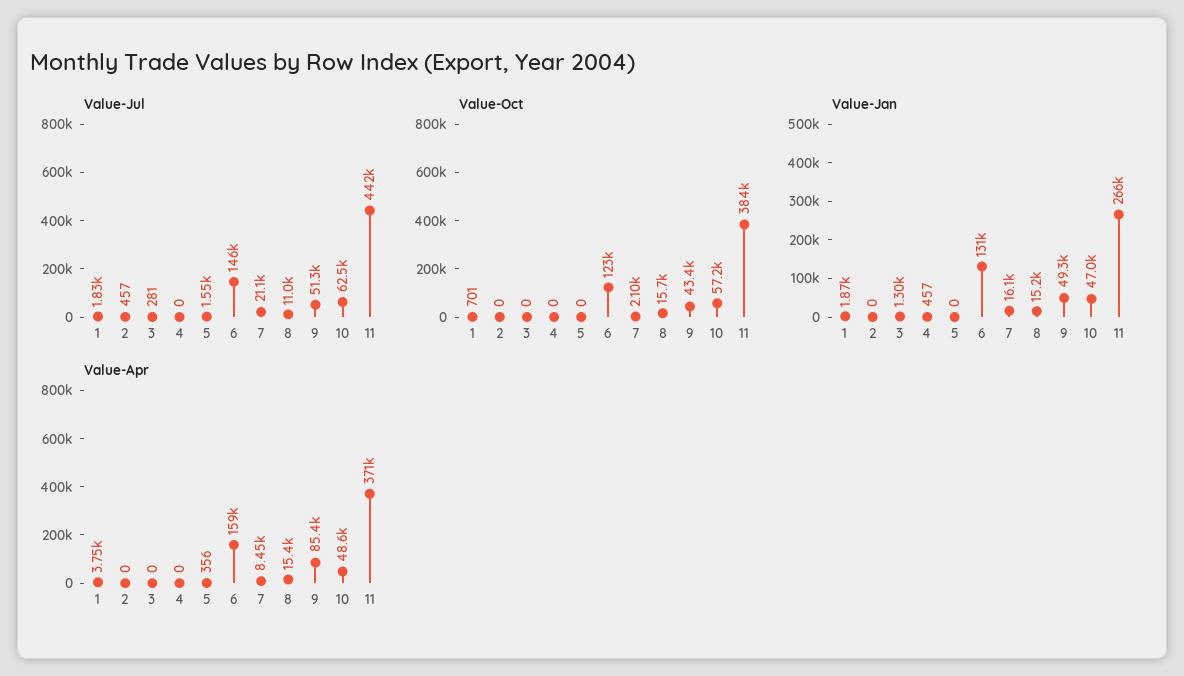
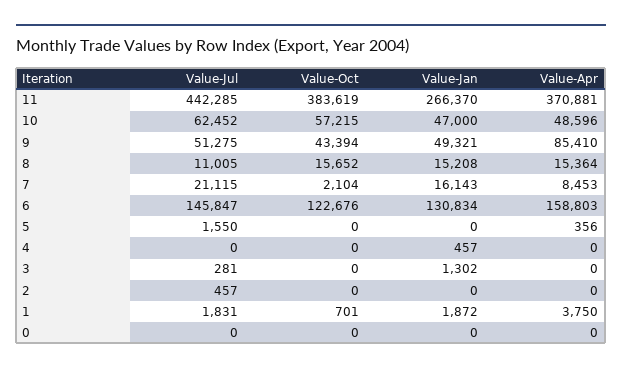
Value-Jul, 0: none -> 0
Value-Oct, 0: none -> 0
Value-Jan, 0: none -> 0
Value-Apr, 0: none -> 0

